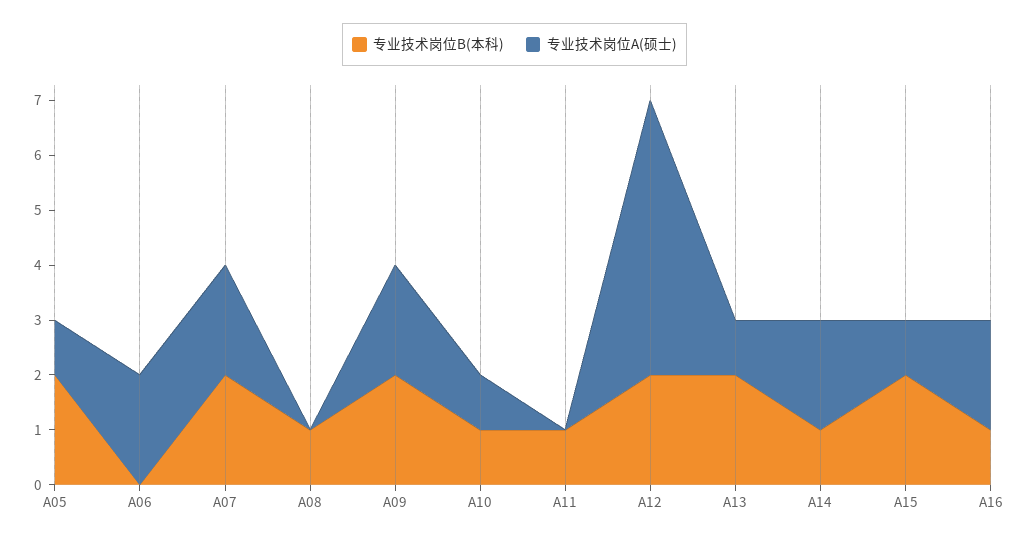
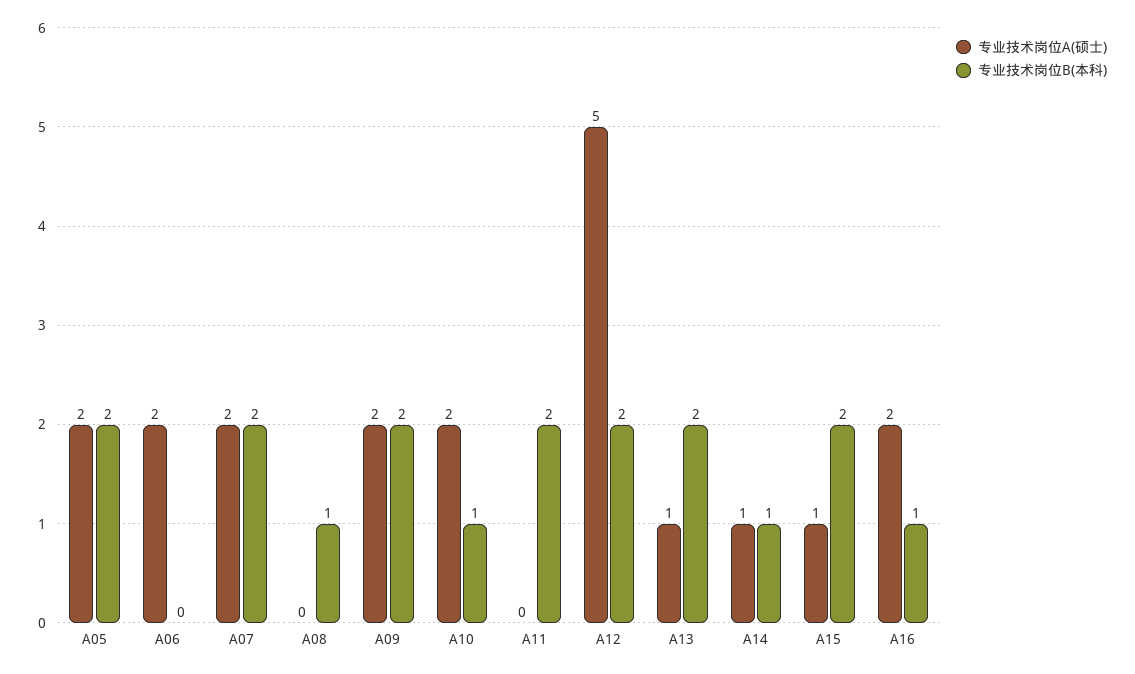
专业技术岗位A(硕士), A05: 1 -> 2
专业技术岗位A(硕士), A10: 1 -> 2
专业技术岗位B(本科), A11: 1 -> 2
专业技术岗位A(硕士), A14: 2 -> 1

